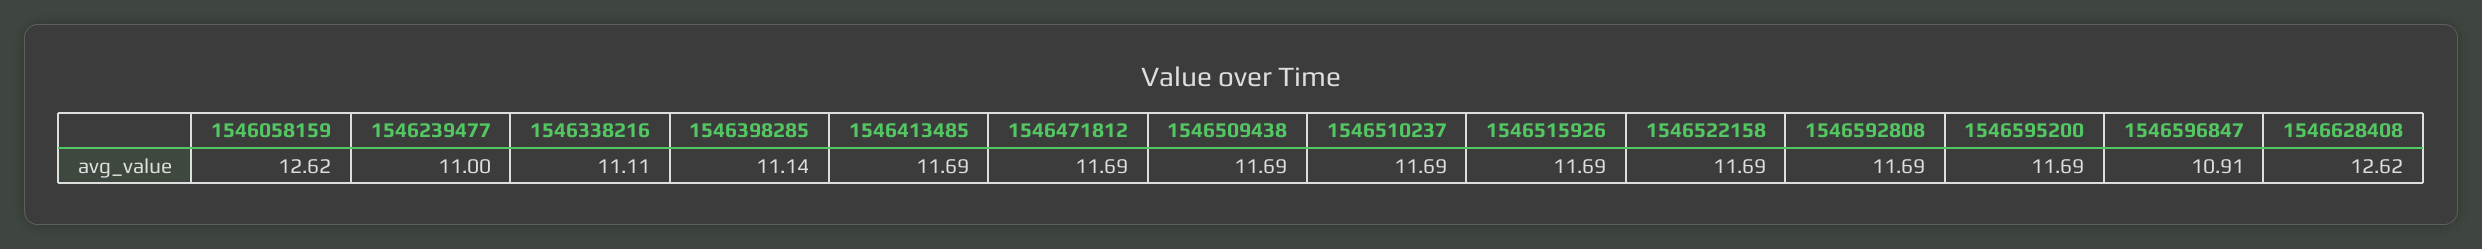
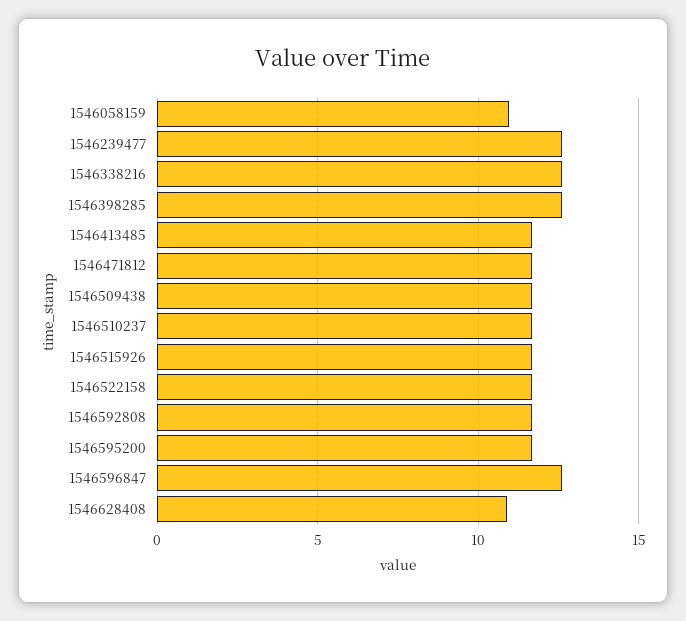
1546058159: 12.62 -> 11
1546239477: 11 -> 12.5
1546338216: 11.11 -> 12.5
1546398285: 11.14 -> 12.5
1546596847: 10.91 -> 12.5
1546628408: 12.62 -> 11

